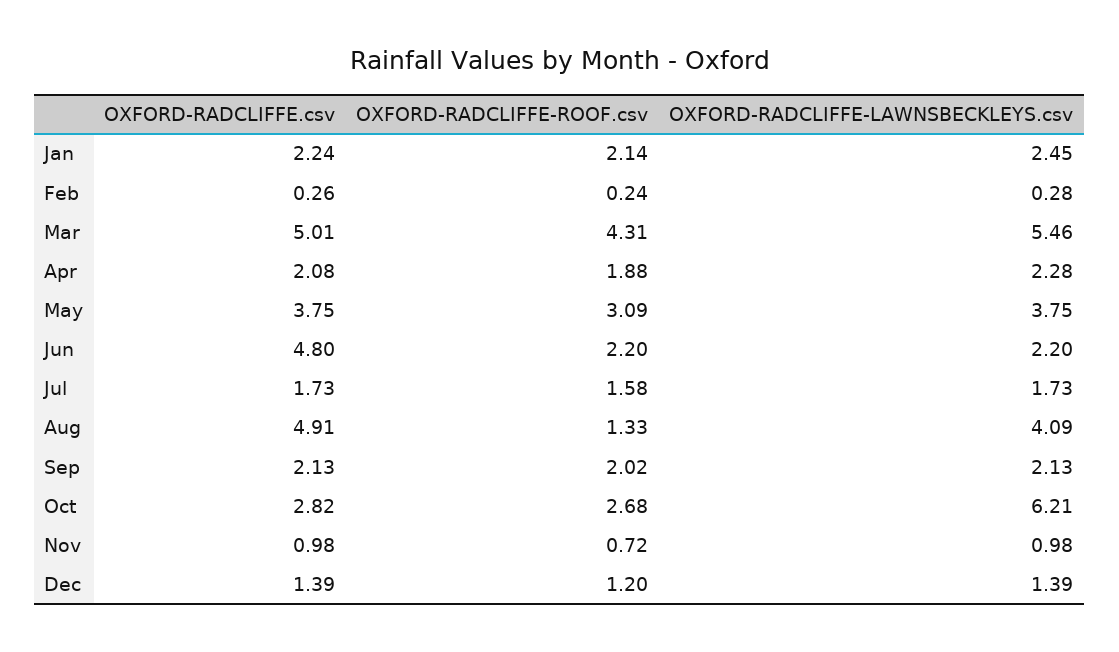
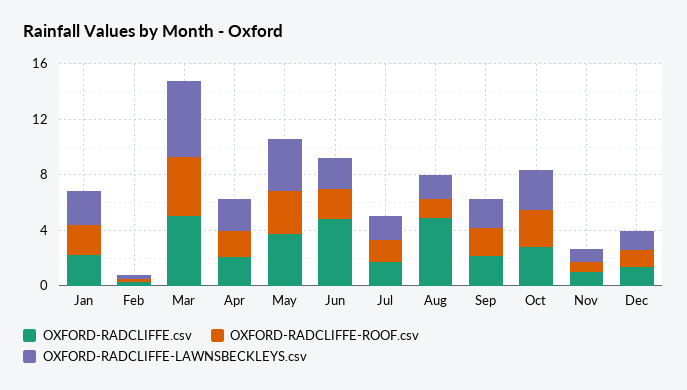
OXFORD-RADCLIFFE-LAWNSBECKLEYS.csv, Aug: 4.09 -> 2
OXFORD-RADCLIFFE-LAWNSBECKLEYS.csv, Oct: 6.21 -> 3

